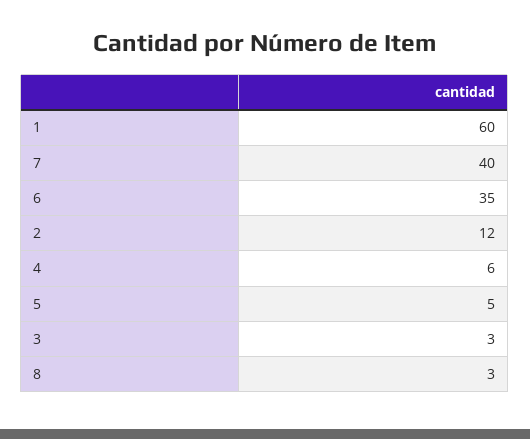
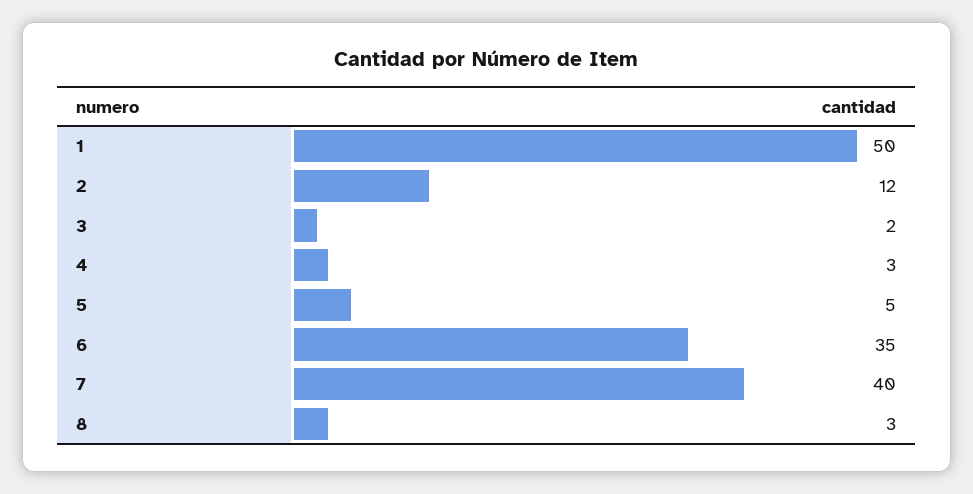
1: 60 -> 50
4: 6 -> 3
3: 3 -> 2

